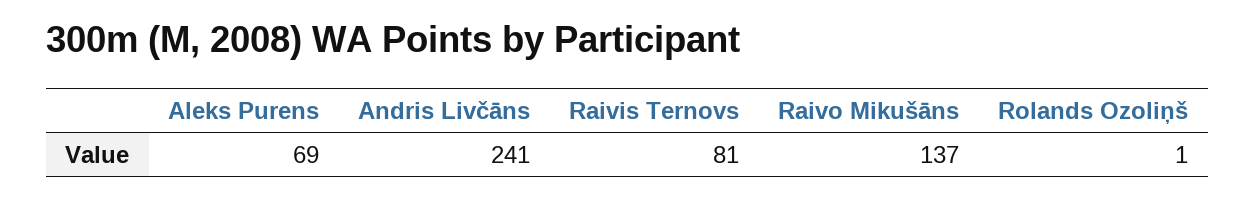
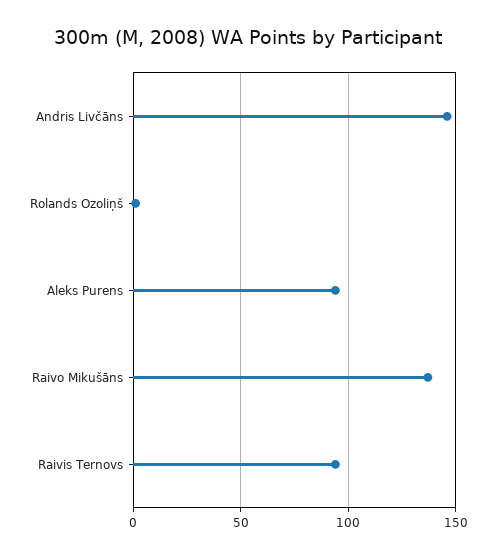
Aleks Purens: 69 -> 95
Andris Livčāns: 241 -> 145
Raivis Ternovs: 81 -> 95

